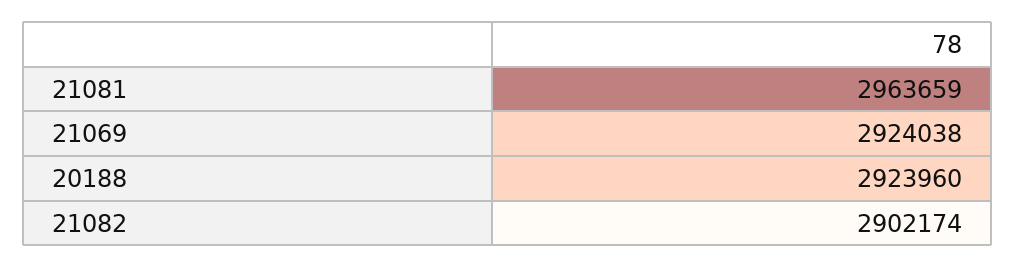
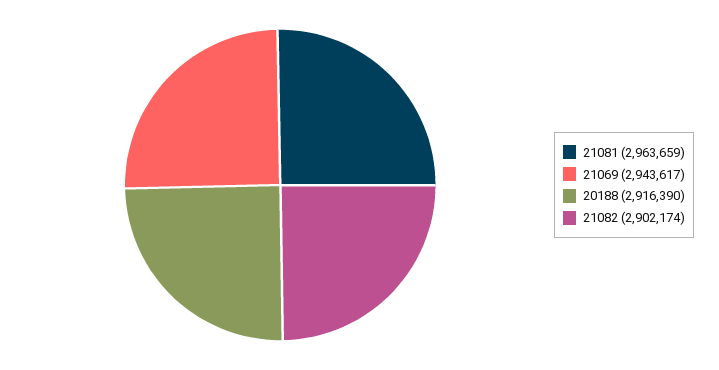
21069: 2924038 -> 2943617
20188: 2923960 -> 2916390

